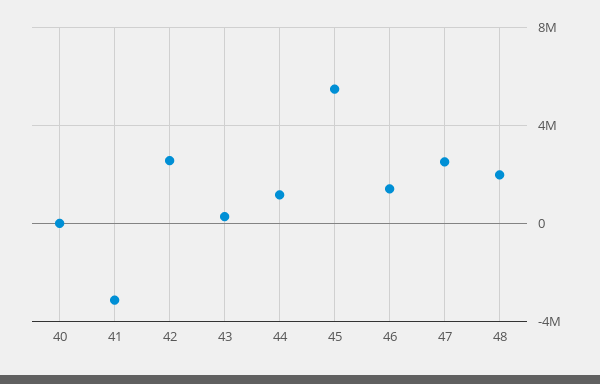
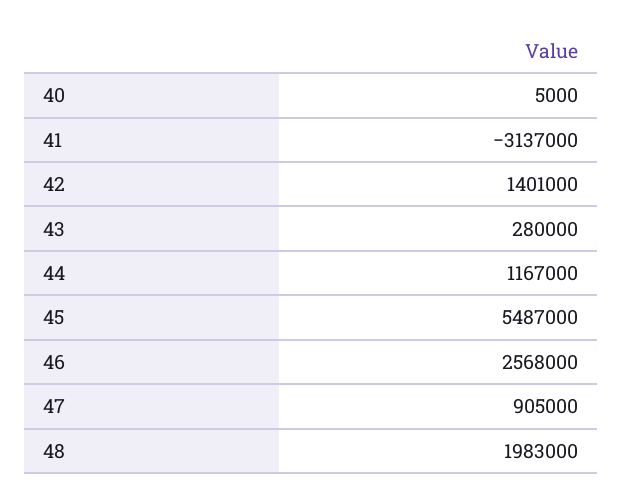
42: 2500000 -> 1401000
46: 1500000 -> 2568000
47: 2500000 -> 905000

